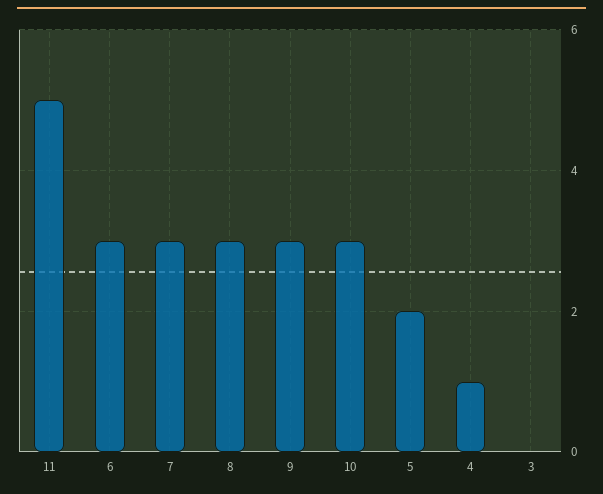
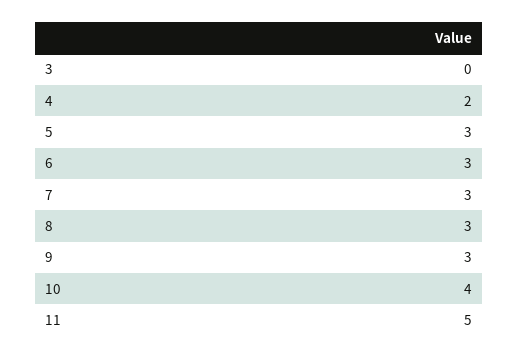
10: 3 -> 4
5: 2 -> 3
4: 1 -> 2

